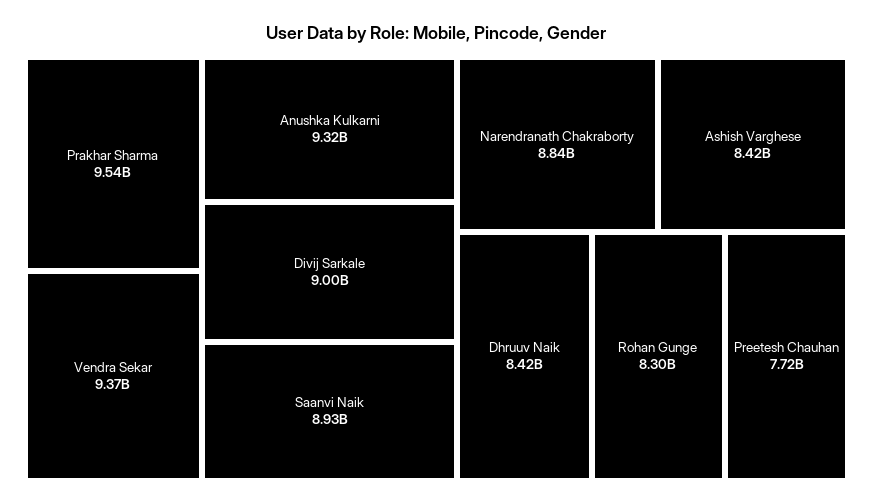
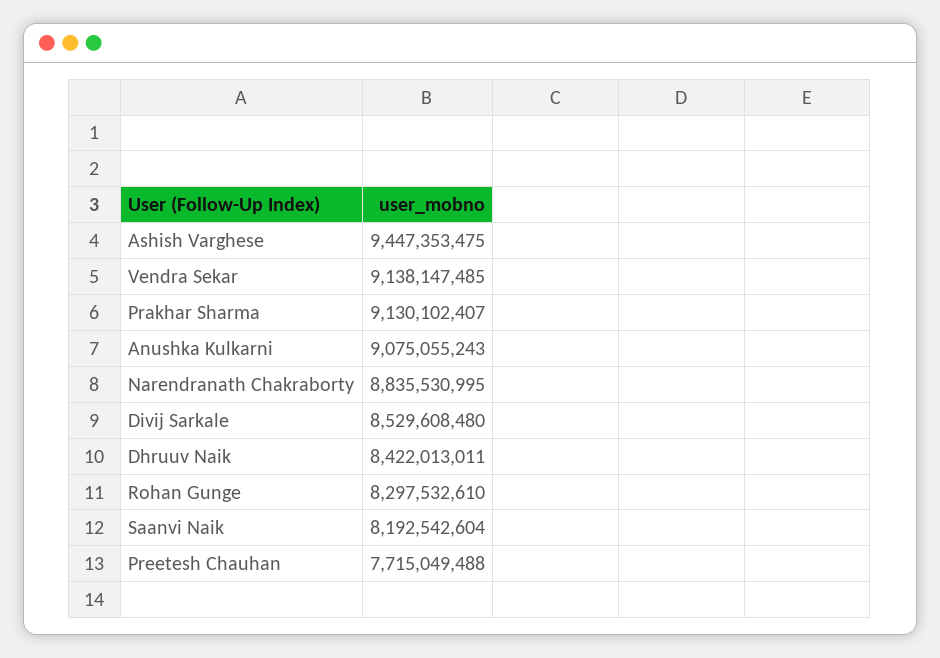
Prakhar Sharma: 9540000000 -> 9130102407
Vendra Sekar: 9370000000 -> 9138147485
Anushka Kulkarni: 9320000000 -> 9075055243
Divij Sarkale: 9000000000 -> 8529608480
Saanvi Naik: 8930000000 -> 8192542604
Ashish Varghese: 8420000000 -> 9447353475

